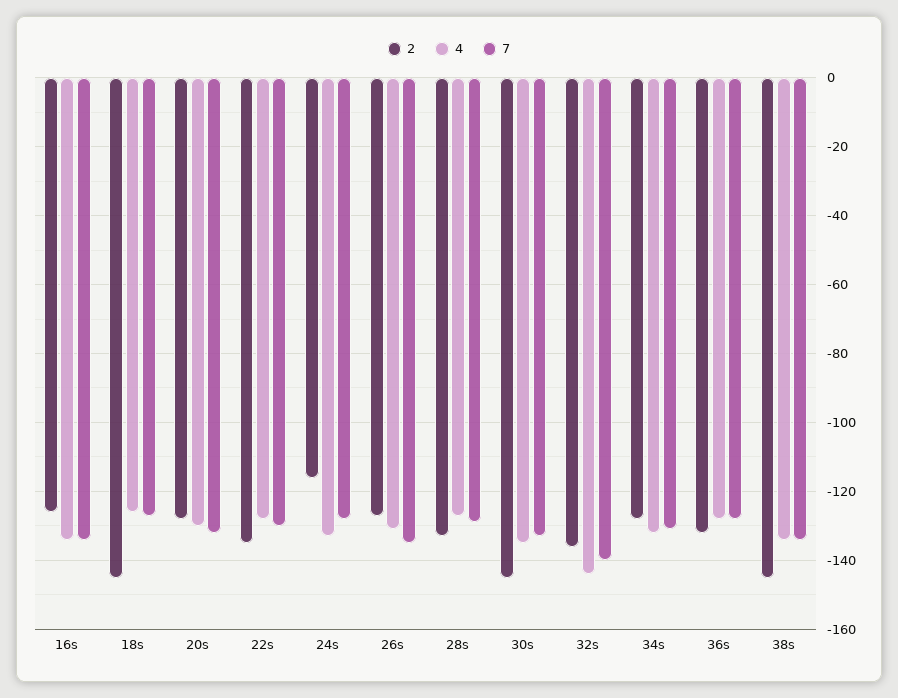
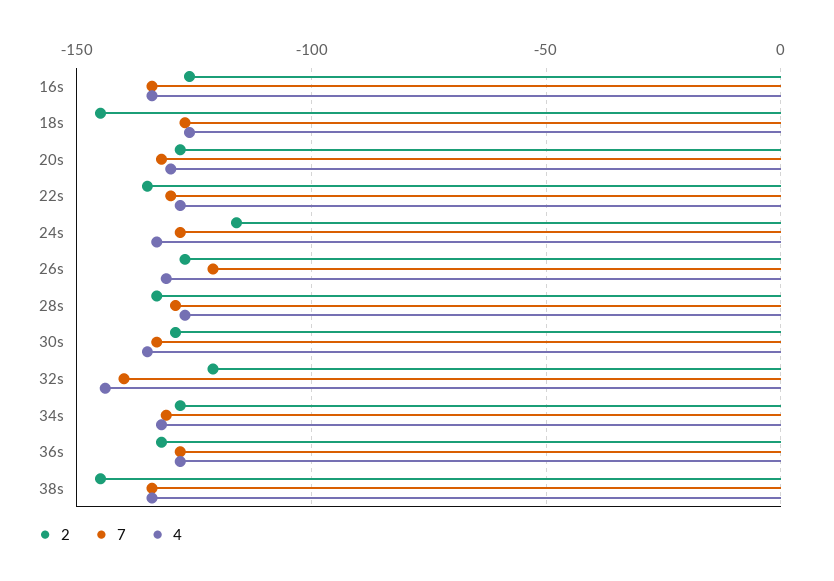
7, 26s: -135 -> -120
2, 30s: -145 -> -130
2, 32s: -135 -> -120

